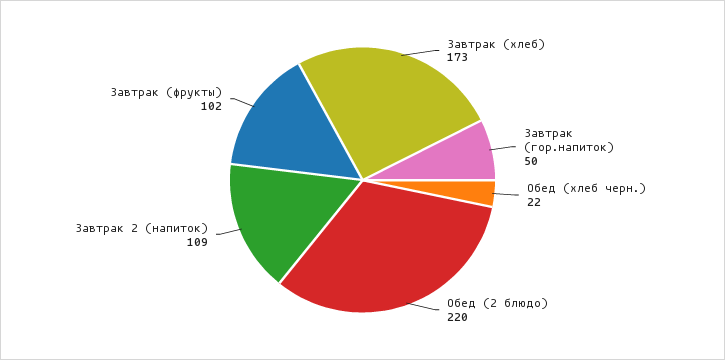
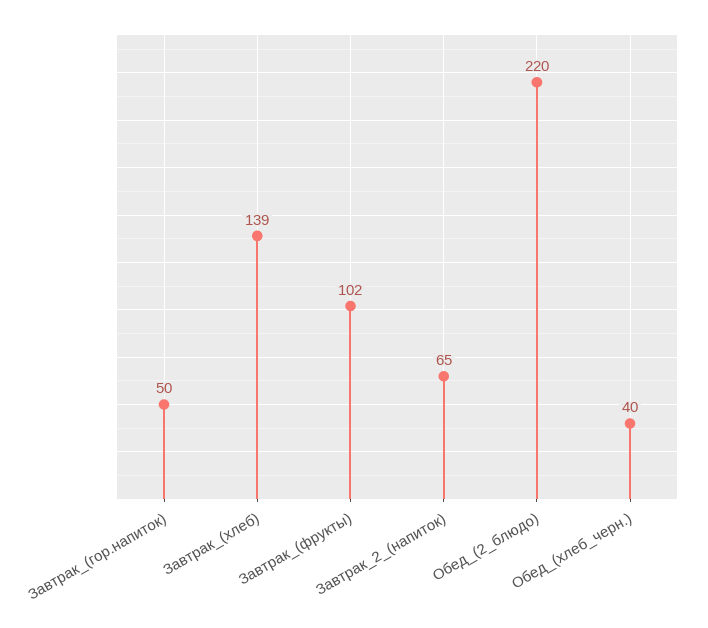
Завтрак (хлеб): 173 -> 139
Обед (хлеб черн.): 22 -> 40
Завтрак 2 (напиток): 109 -> 65

